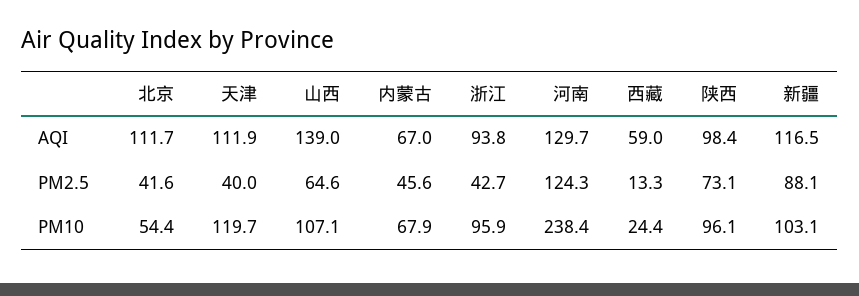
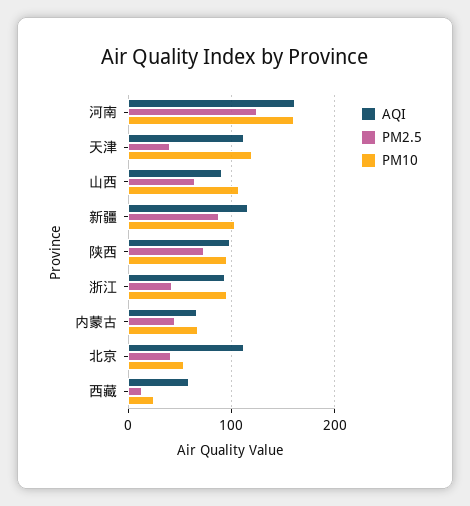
AQI, 山西: 139 -> 90
AQI, 河南: 129.7 -> 160
PM10, 河南: 238.4 -> 160

